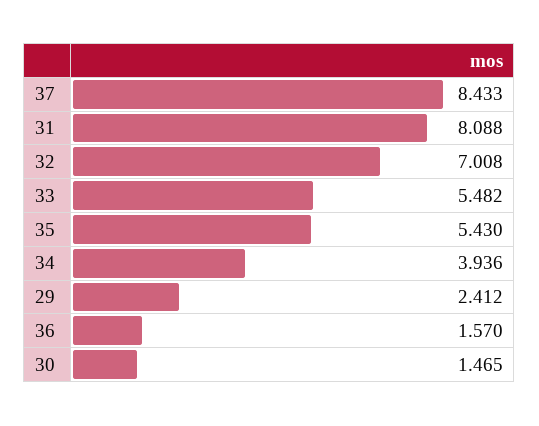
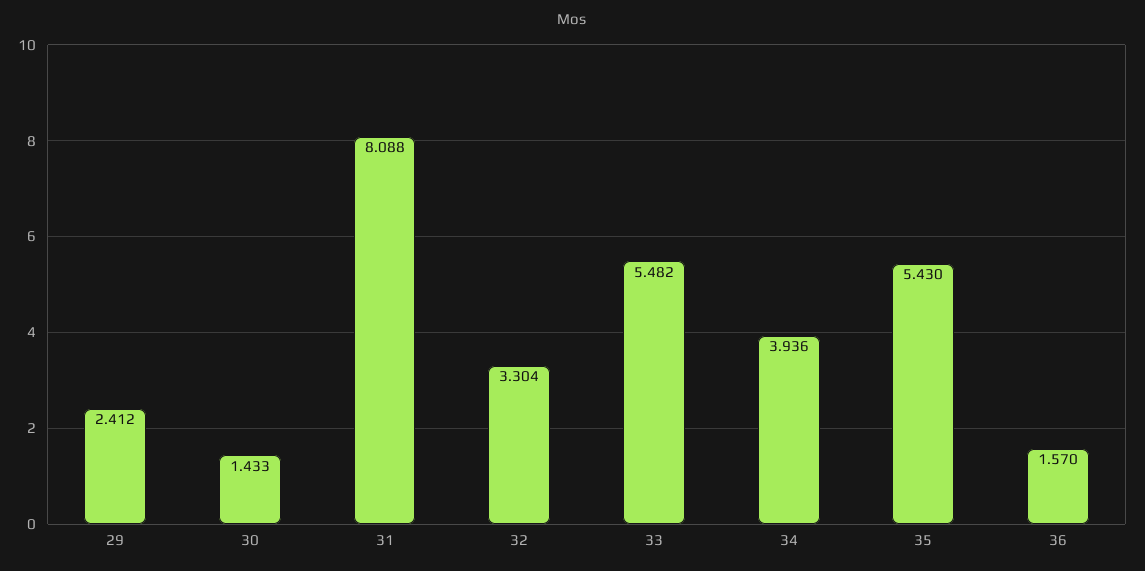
37: 8.433 -> none
32: 7.008 -> 3.304
30: 1.465 -> 1.433

